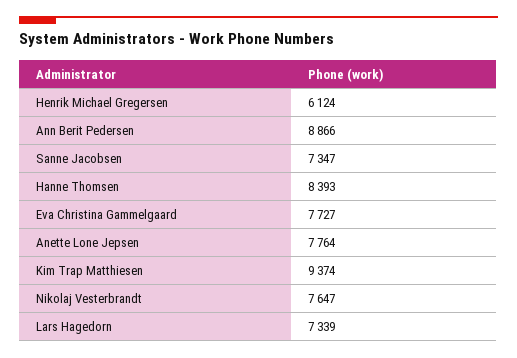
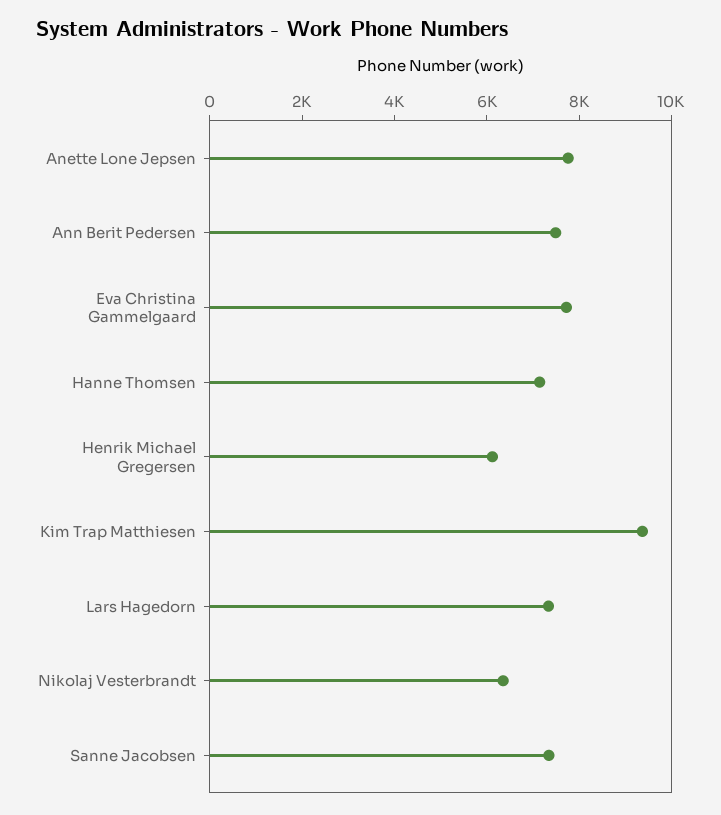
Ann Berit Pedersen: 8866 -> 7500
Hanne Thomsen: 8393 -> 7000
Nikolaj Vesterbrandt: 7647 -> 6500

